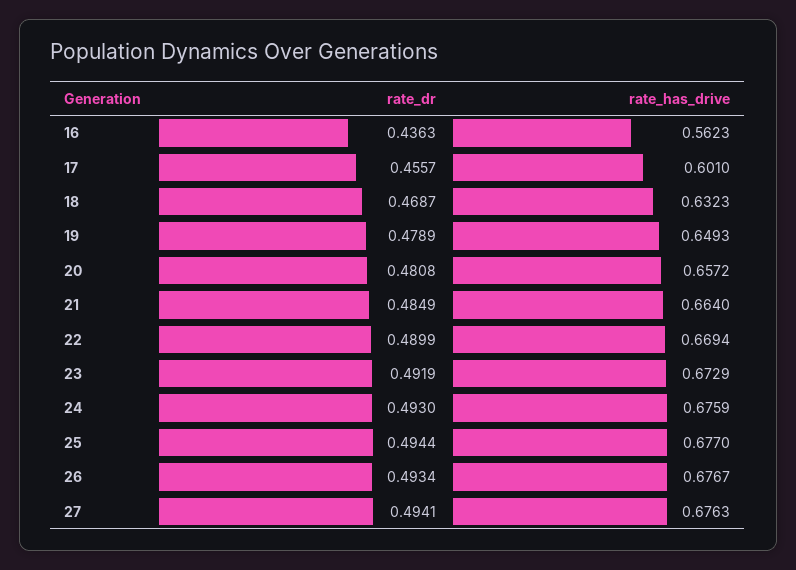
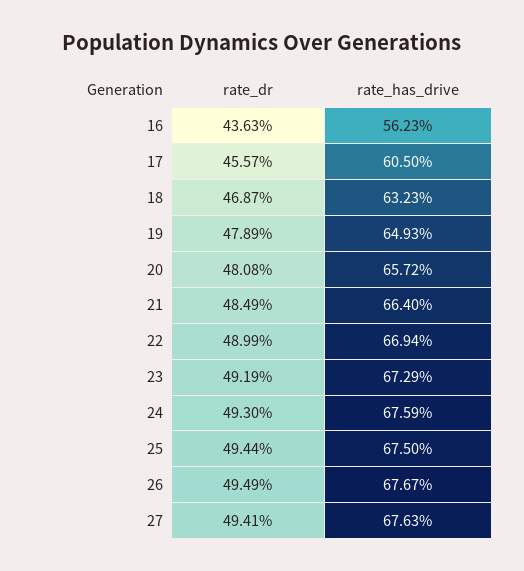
rate_has_drive, 17: 0.601 -> 0.605
rate_has_drive, 25: 0.677 -> 0.675
rate_dr, 26: 0.4934 -> 0.4949

